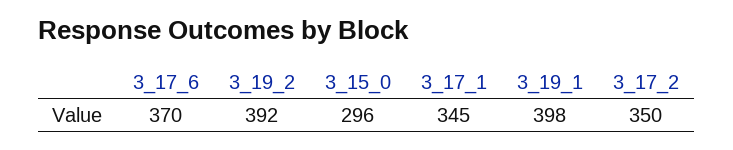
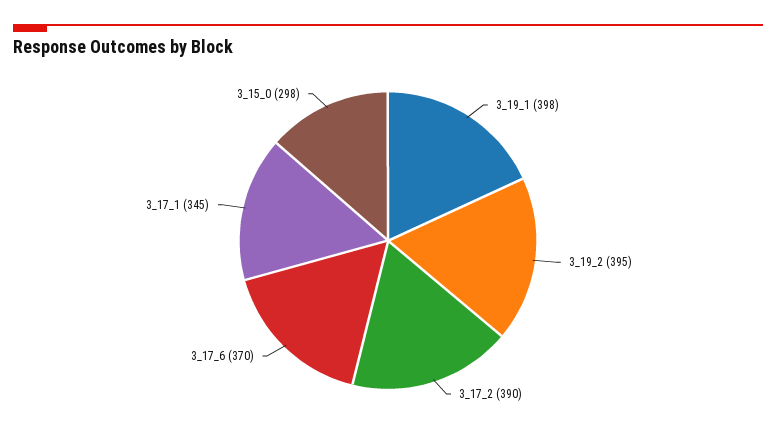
3_19_2: 392 -> 395
3_15_0: 296 -> 298
3_17_2: 350 -> 390

